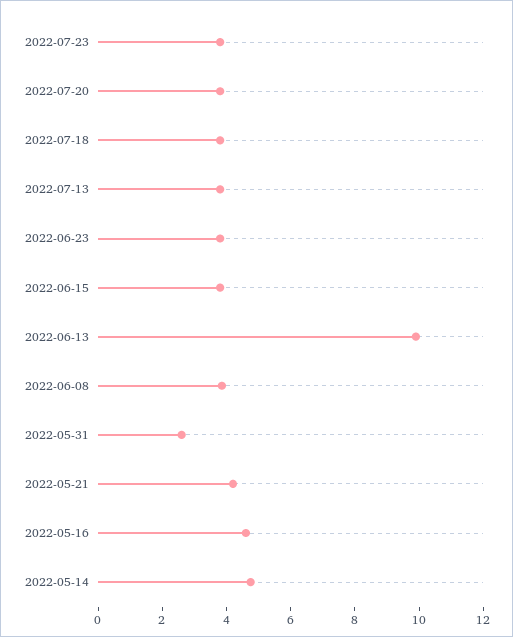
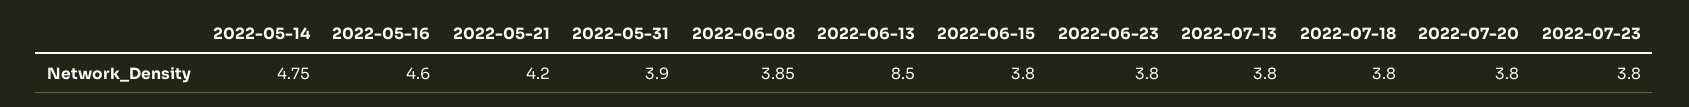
2022-06-13: 10 -> 8.5
2022-05-31: 2.5 -> 3.9

